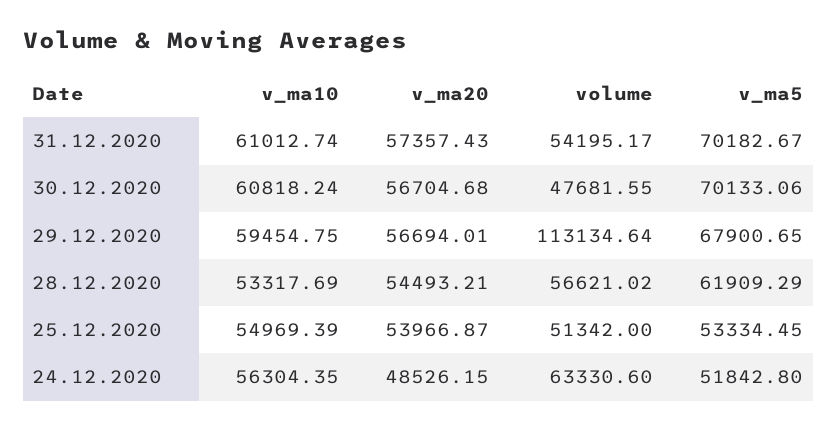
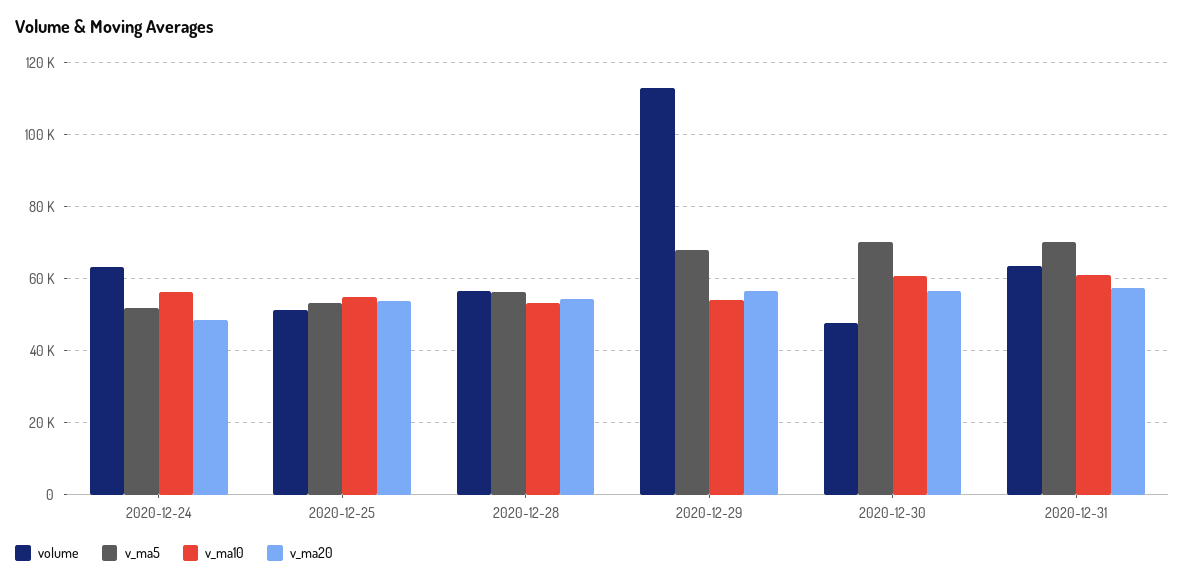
volume, 31.12.2020: 54195.17 -> 64000
v_ma10, 29.12.2020: 59454.75 -> 54000
v_ma5, 28.12.2020: 61909.29 -> 56000

